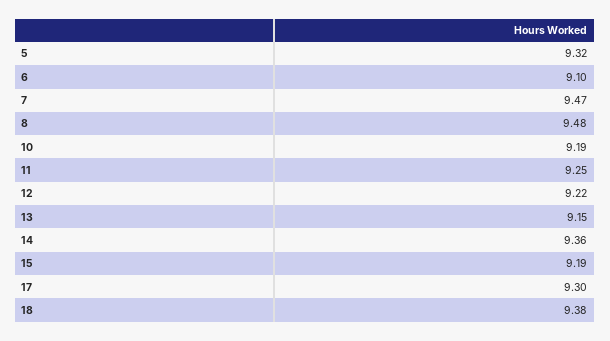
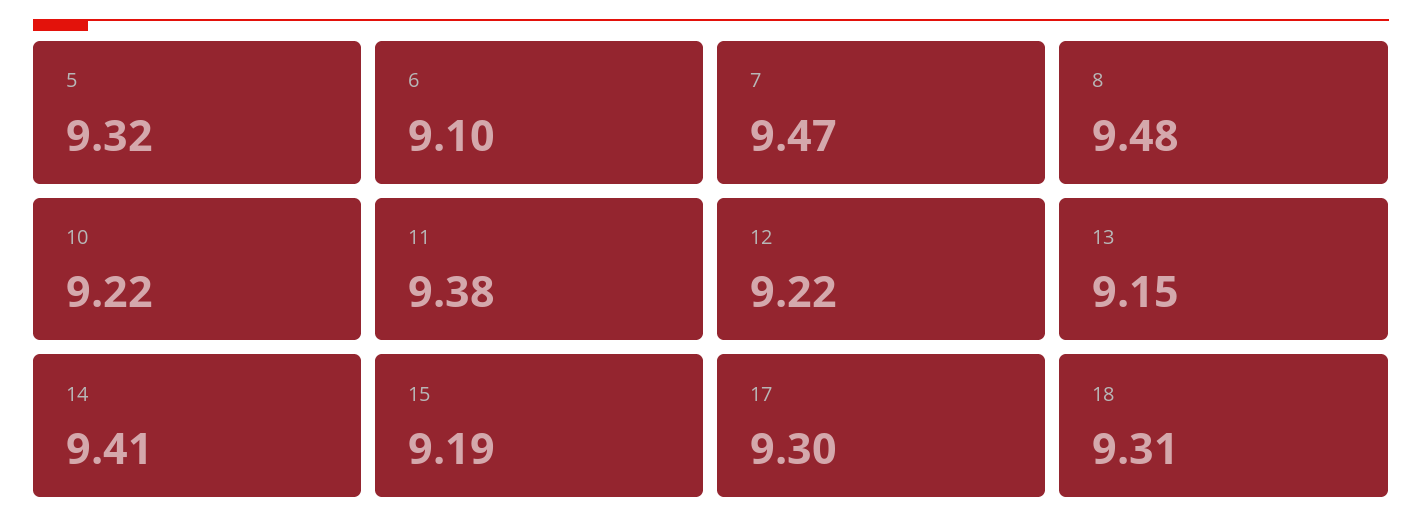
10: 9.19 -> 9.22
11: 9.25 -> 9.38
14: 9.36 -> 9.41
18: 9.38 -> 9.31

